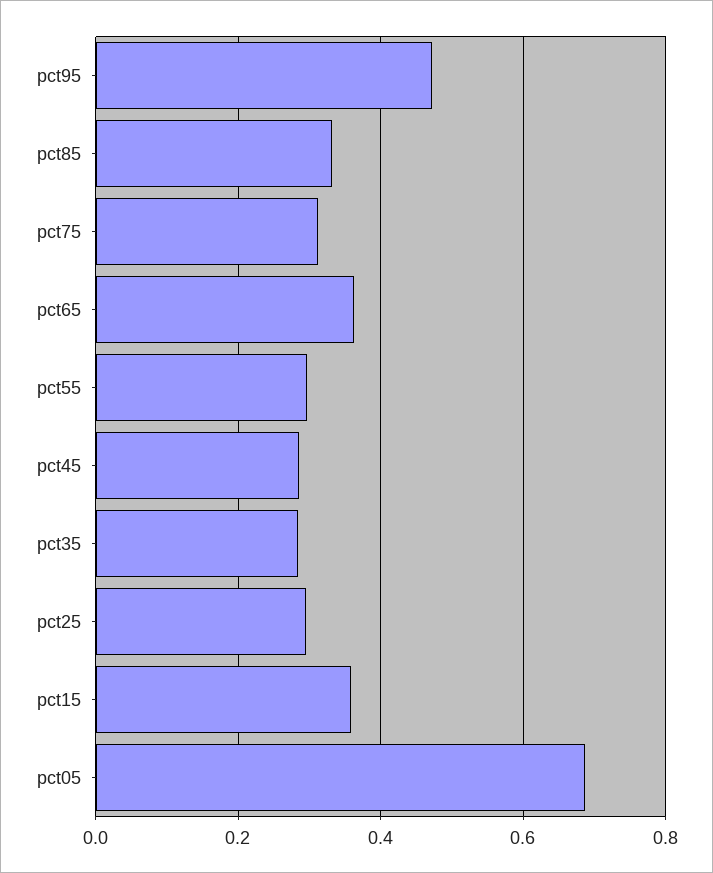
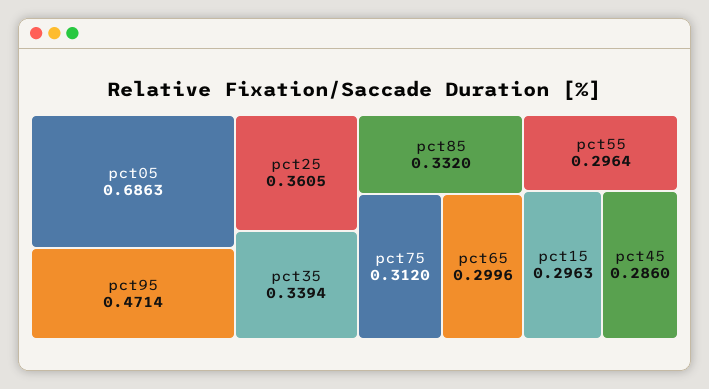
pct65: 0.36 -> 0.2996
pct35: 0.28 -> 0.3394
pct25: 0.3 -> 0.3605
pct15: 0.36 -> 0.2963

